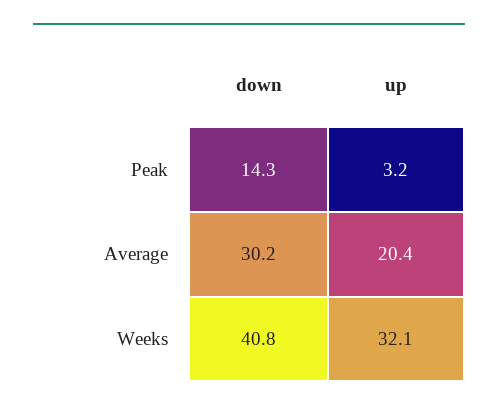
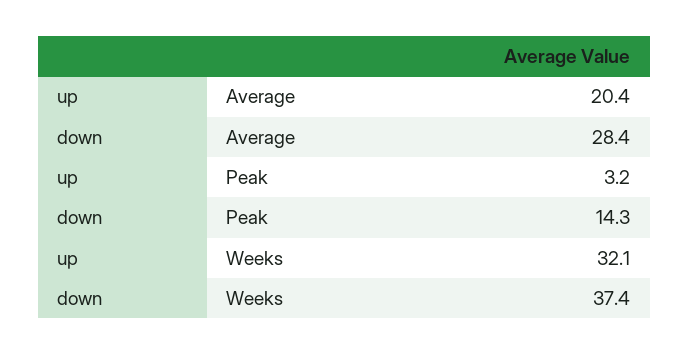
down, Average: 30.2 -> 28.4
down, Weeks: 40.8 -> 37.4

